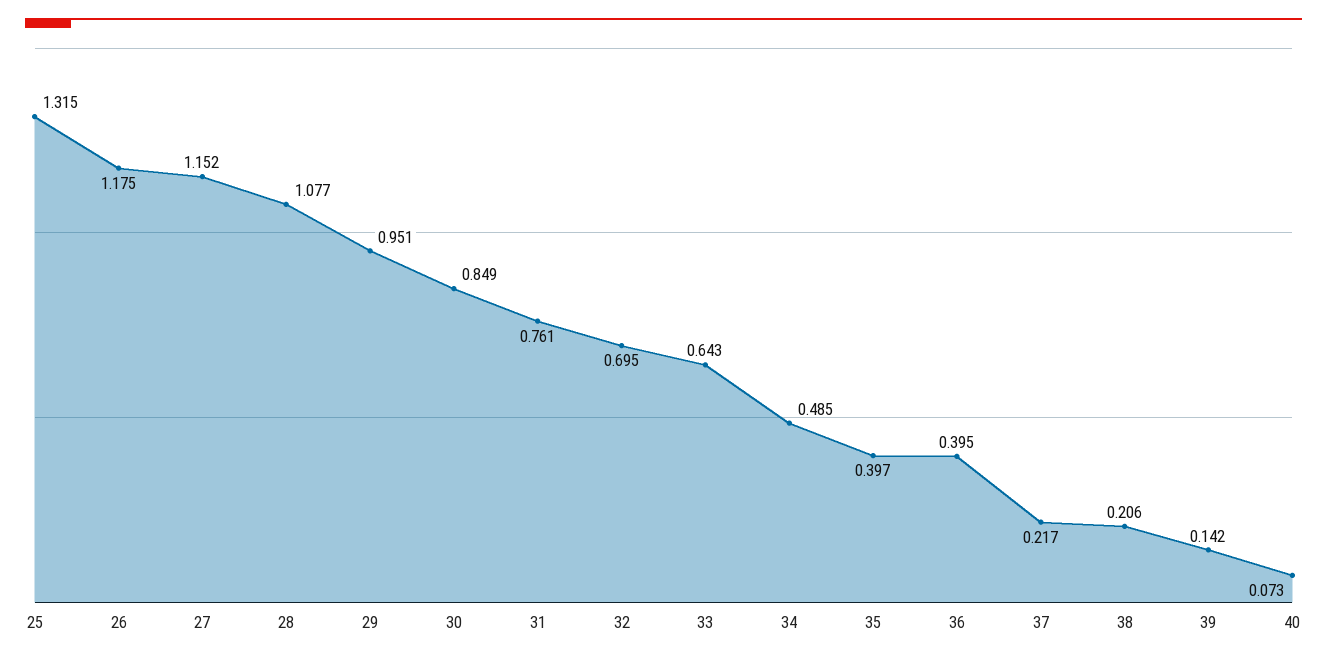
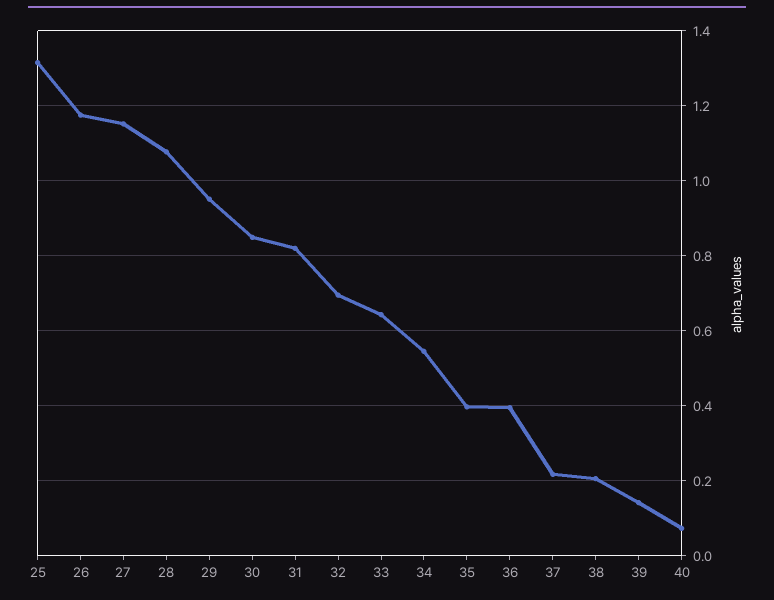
31: 0.761 -> 0.82
34: 0.485 -> 0.54

